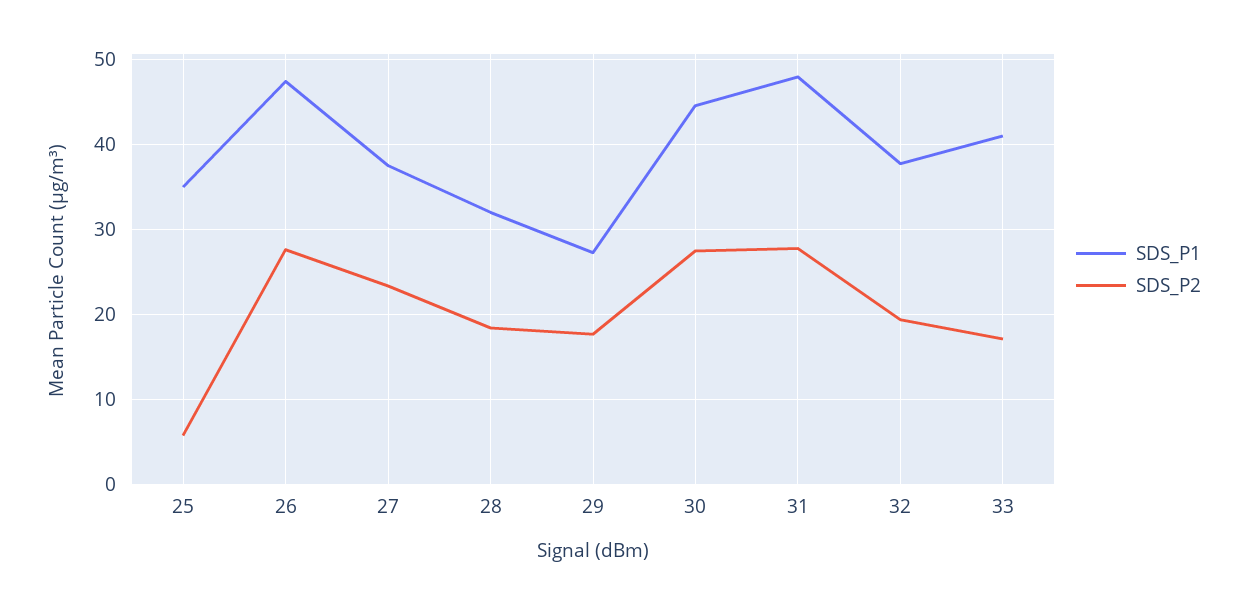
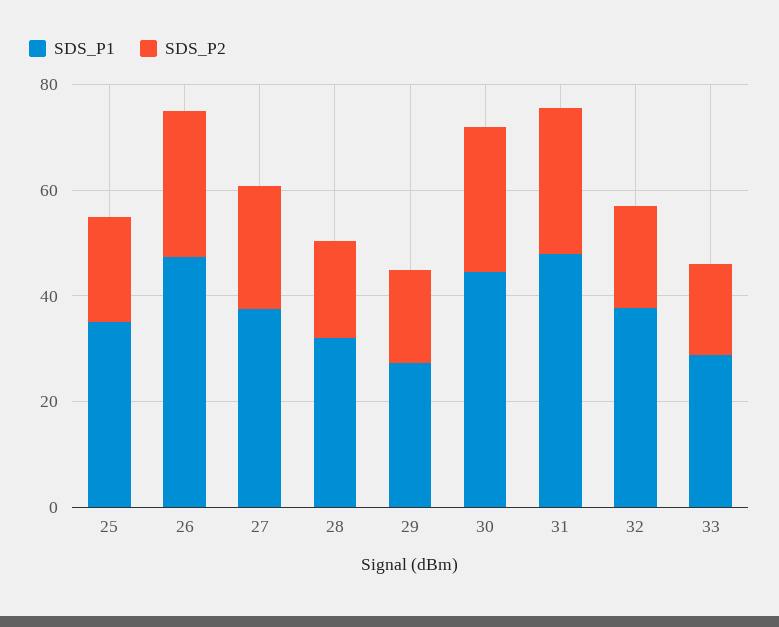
SDS_P2, 25: 6 -> 20
SDS_P1, 33: 41 -> 30

